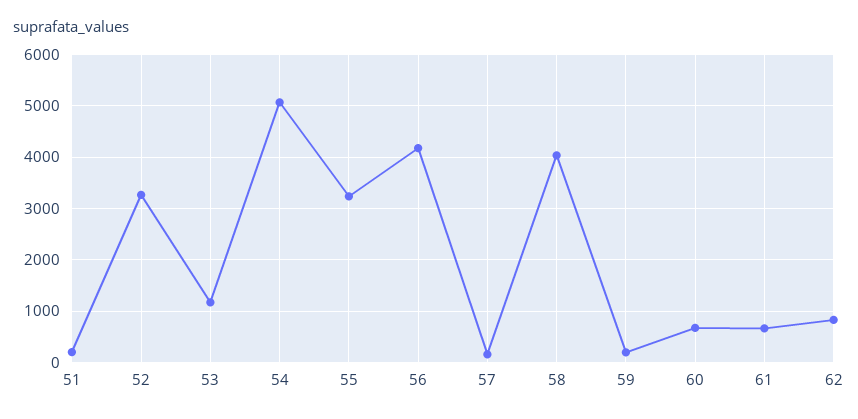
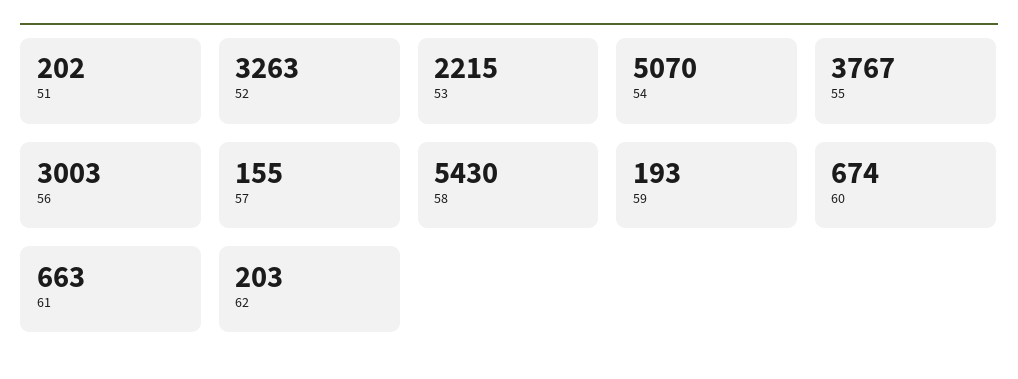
53: 1200 -> 2215
55: 3200 -> 3767
56: 4200 -> 3003
58: 4000 -> 5430
62: 800 -> 203

